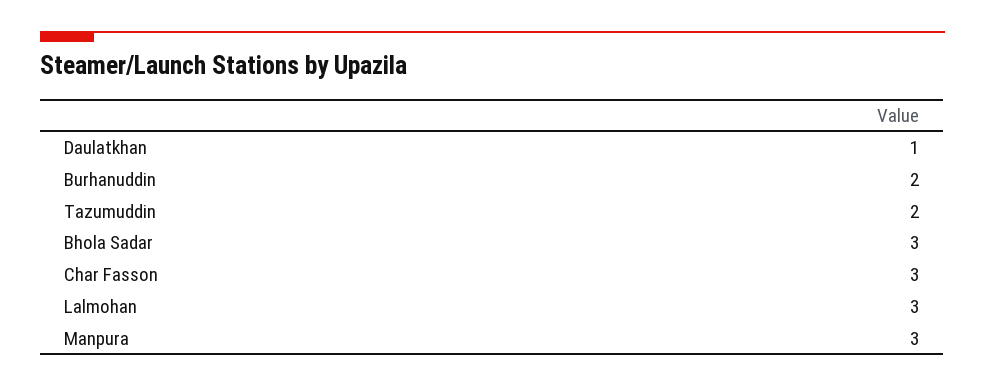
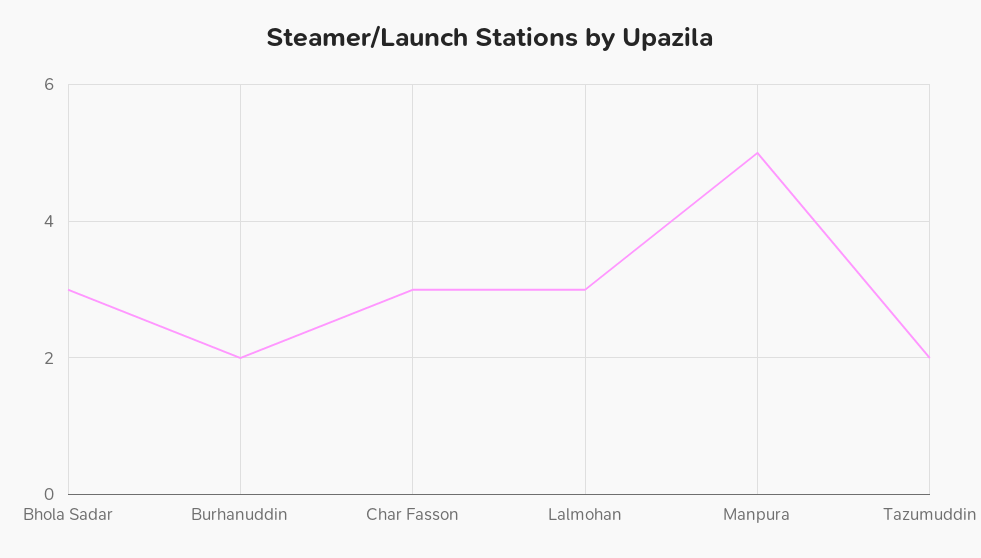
Daulatkhan: 1 -> none
Manpura: 3 -> 5

